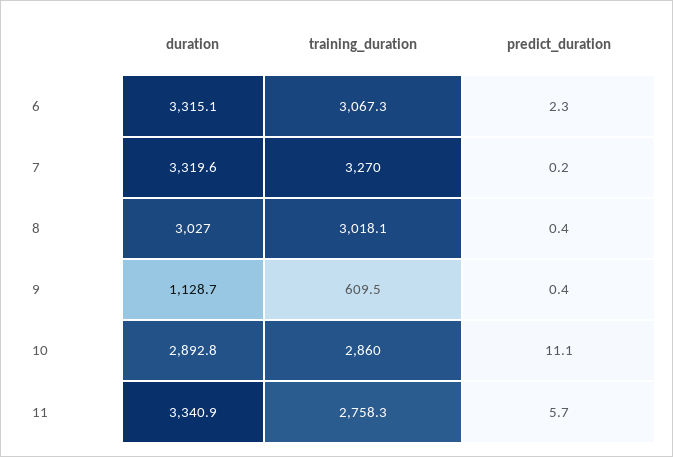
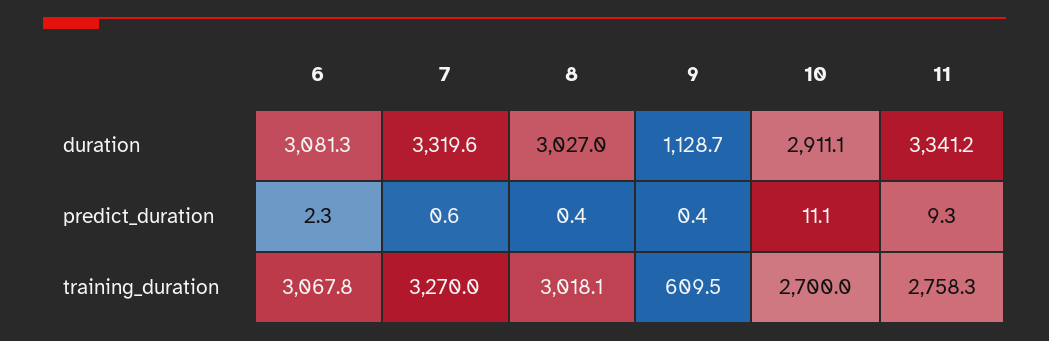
duration, 6: 3315.1 -> 3081.3
training_duration, 6: 3067.3 -> 3067.8
predict_duration, 7: 0.2 -> 0.6
duration, 10: 2892.8 -> 2911.1
training_duration, 10: 2860 -> 2700
duration, 11: 3340.9 -> 3341.2
predict_duration, 11: 5.7 -> 9.3

